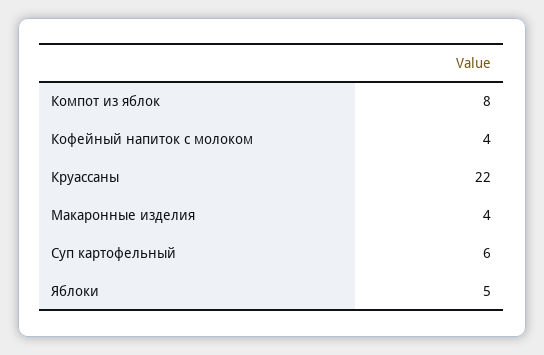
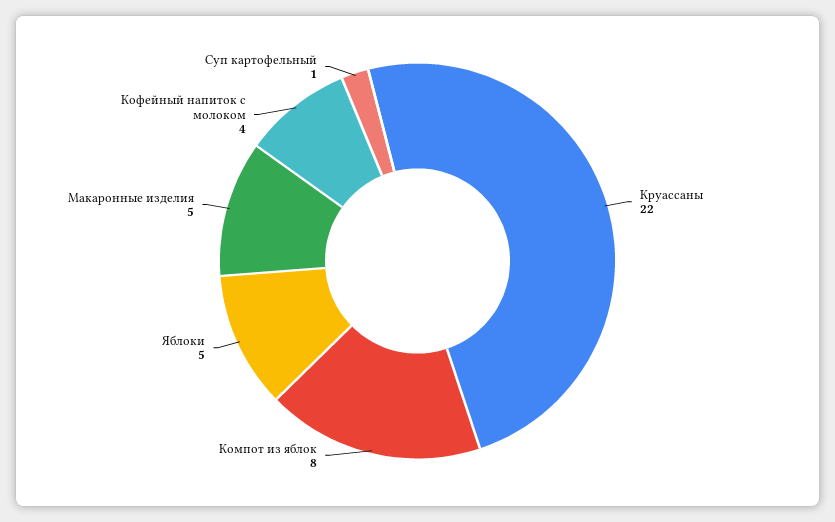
Макаронные изделия: 4 -> 5
Суп картофельный: 6 -> 1

